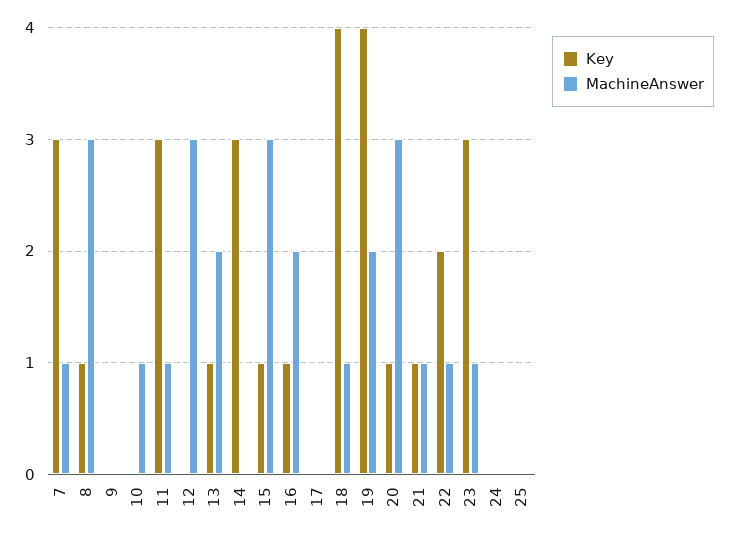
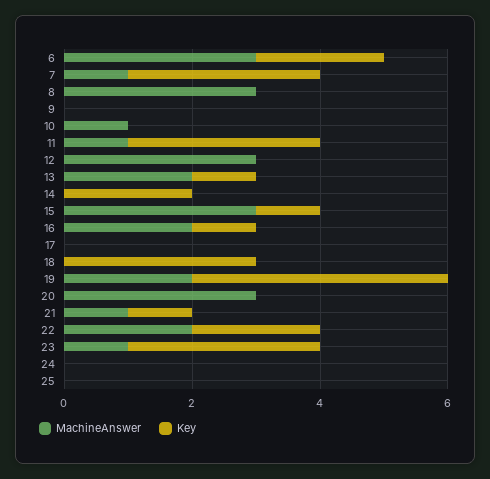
Key, 8: 1 -> 0
Key, 14: 3 -> 2
Key, 18: 4 -> 3
MachineAnswer, 18: 1 -> 0
Key, 20: 1 -> 0
MachineAnswer, 22: 1 -> 2
MachineAnswer, 6: none -> 3
Key, 6: none -> 2

